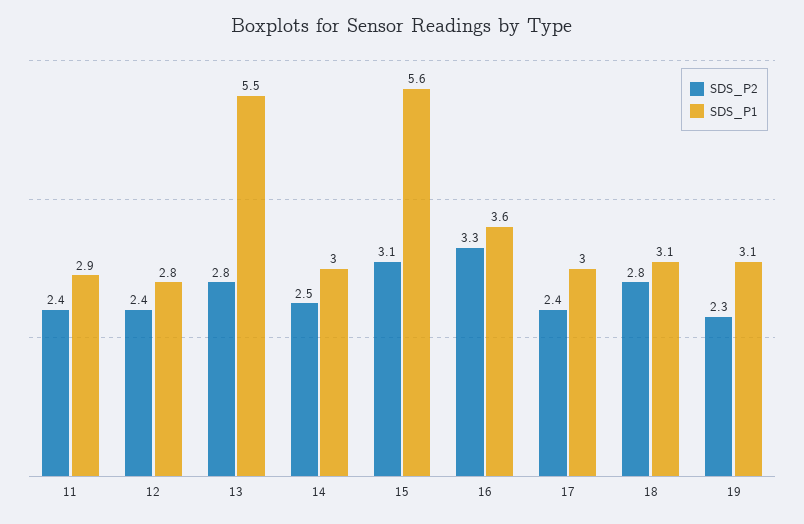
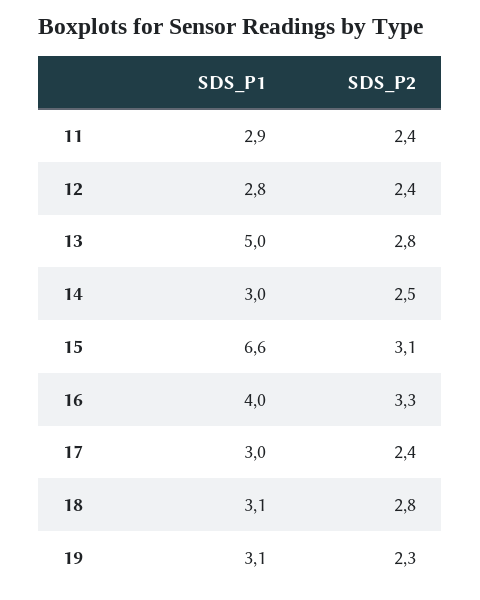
SDS_P1, 13: 5.5 -> 5
SDS_P1, 15: 5.6 -> 6.6
SDS_P1, 16: 3.6 -> 4

